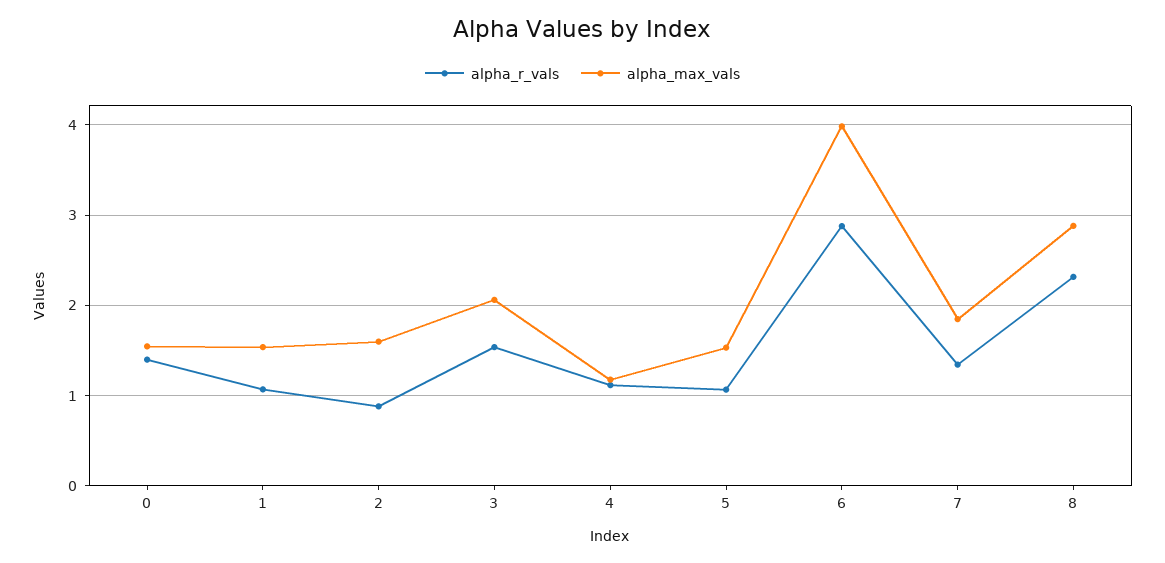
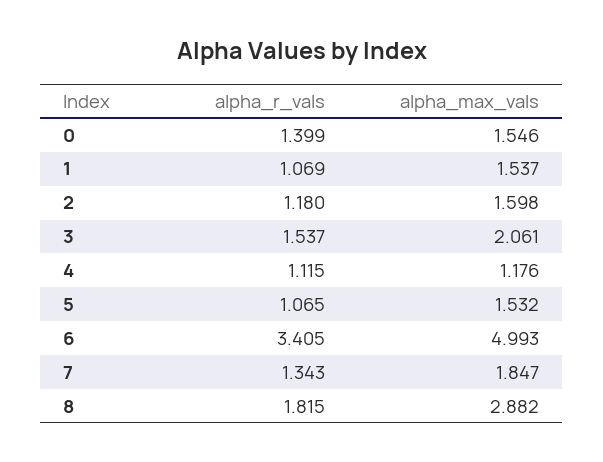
alpha_r_vals, 2: 0.9 -> 1.18
alpha_r_vals, 6: 2.9 -> 3.405
alpha_max_vals, 6: 4 -> 4.993
alpha_r_vals, 8: 2.3 -> 1.815

